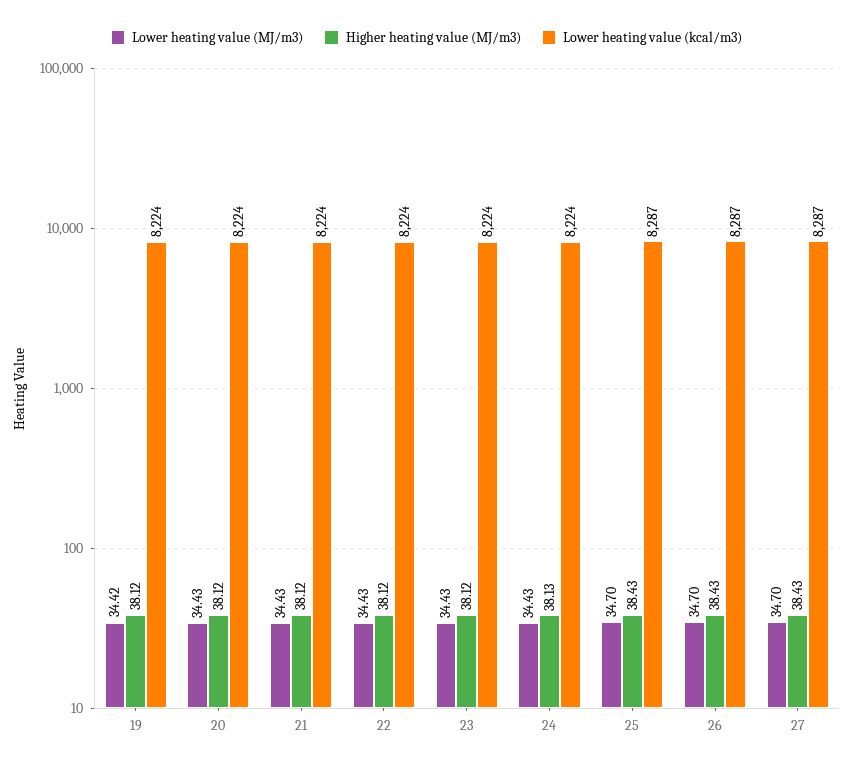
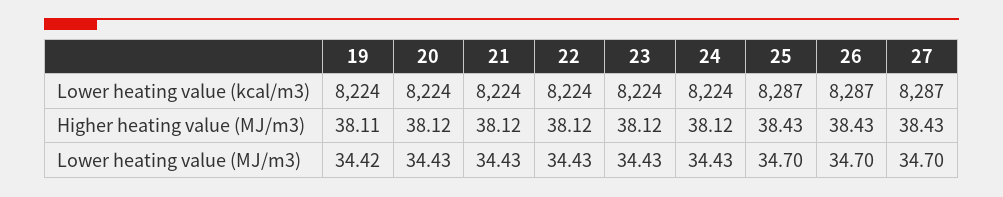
Higher heating value (MJ/m3), 19: 38.12 -> 38.11
Higher heating value (MJ/m3), 24: 38.13 -> 38.12

